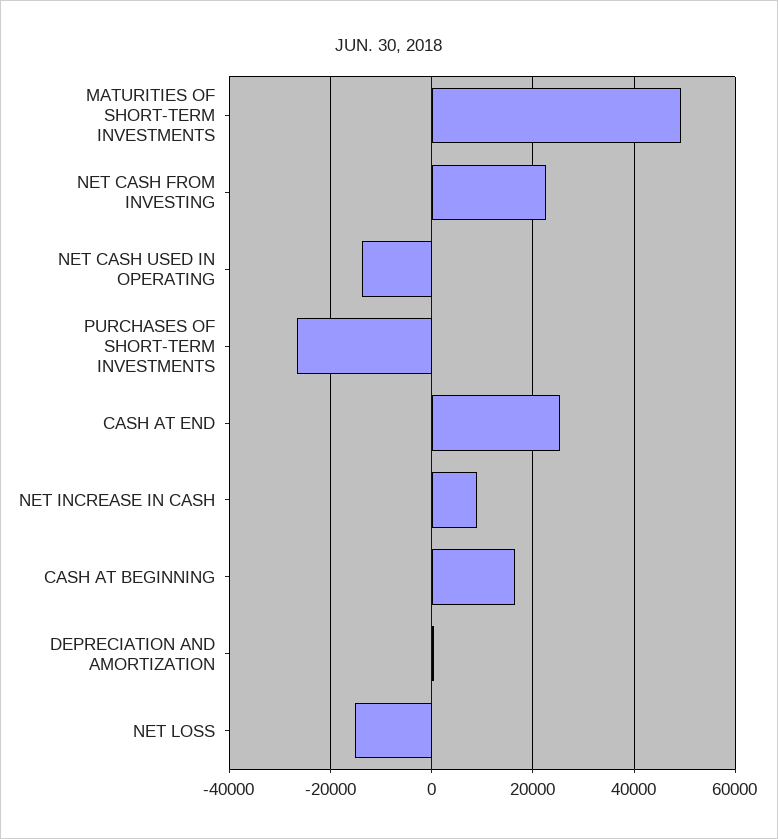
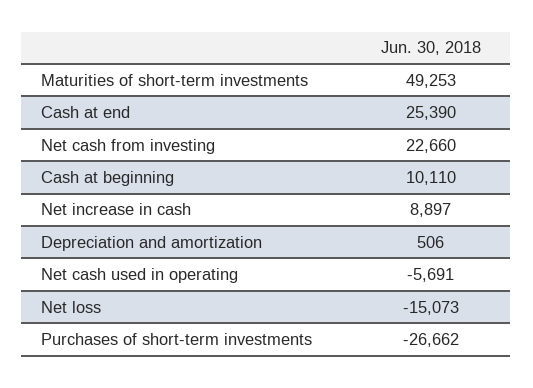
NET CASH USED IN OPERATING: -14000 -> -5691
CASH AT BEGINNING: 16000 -> 10110

